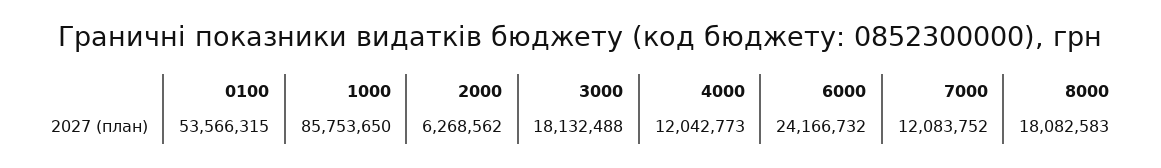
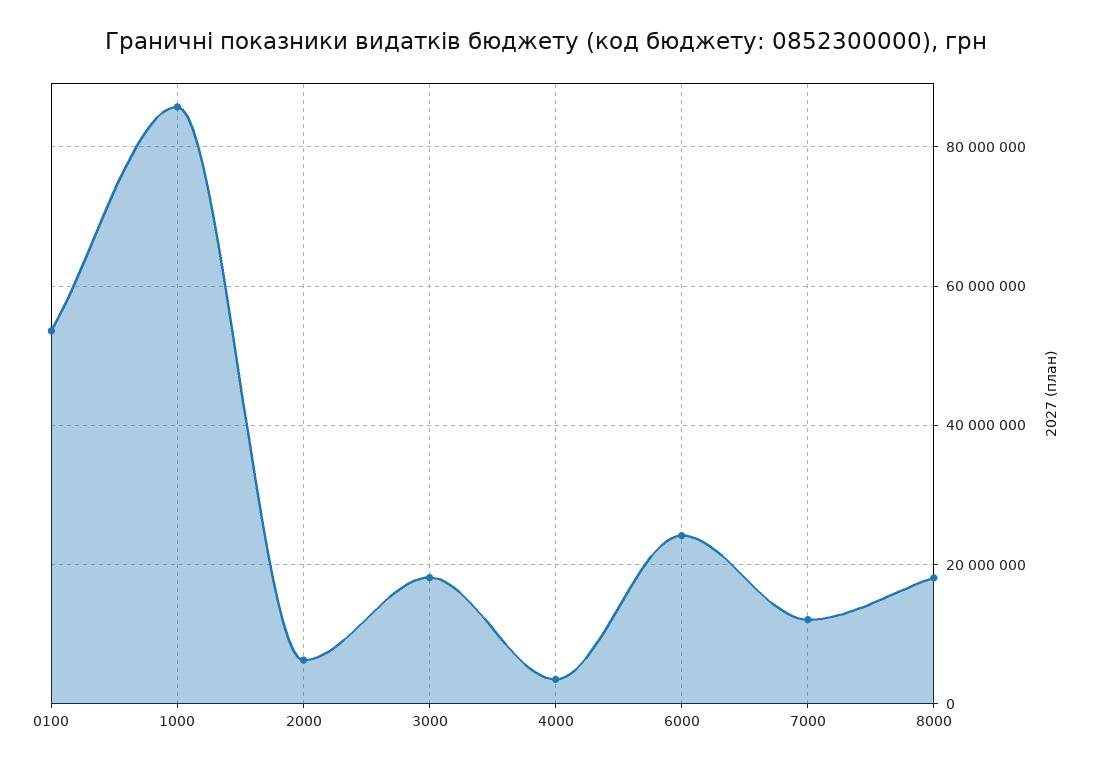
4000: 12042773 -> 4000000

